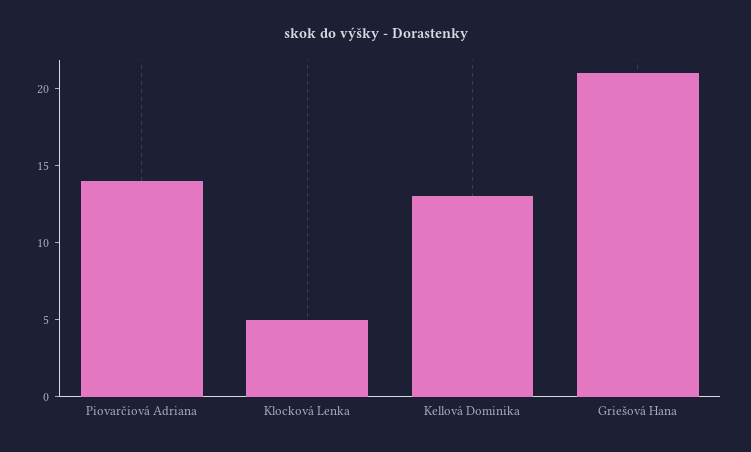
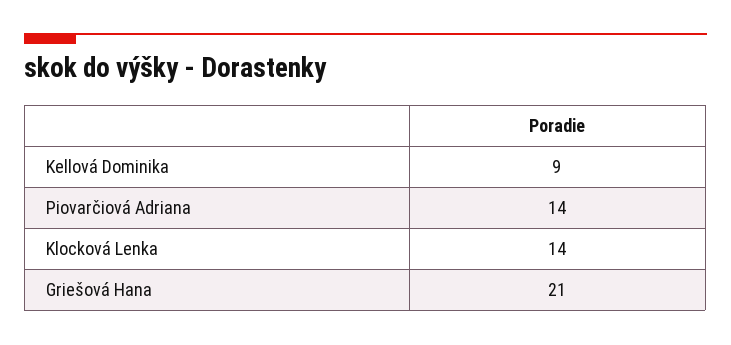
Klocková Lenka: 5 -> 14
Kellová Dominika: 13 -> 9

